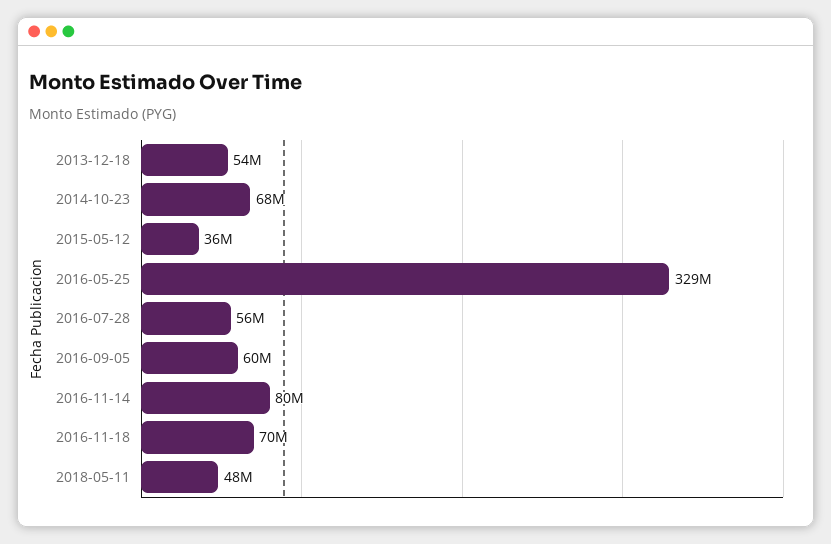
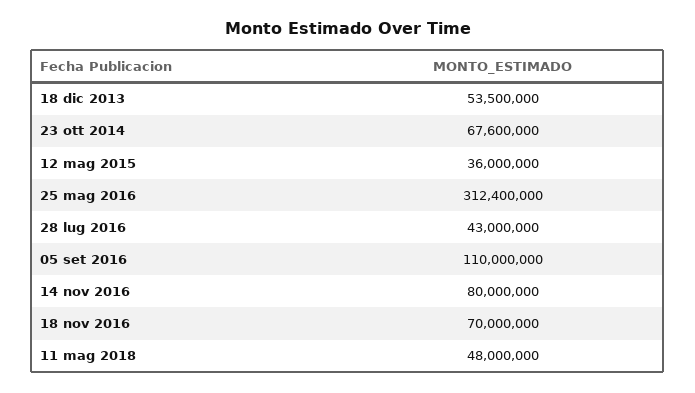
2016-05-25: 329000000 -> 312400000
2016-07-28: 56000000 -> 43000000
2016-09-05: 60000000 -> 110000000

